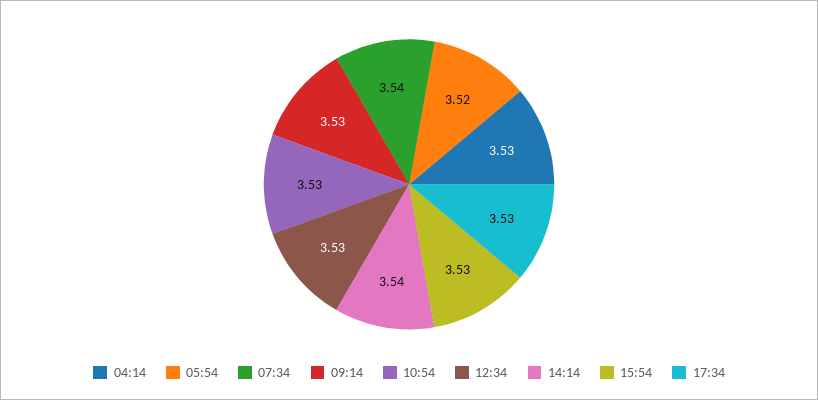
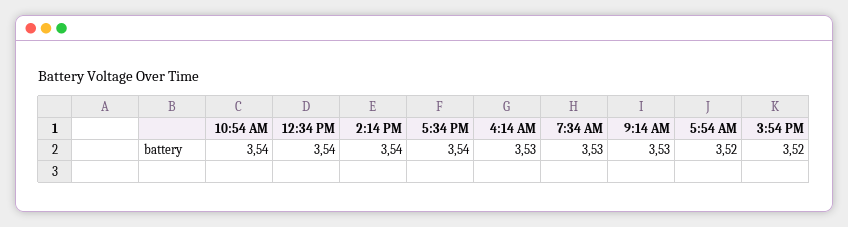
07:34: 3.54 -> 3.53
10:54: 3.53 -> 3.54
12:34: 3.53 -> 3.54
15:54: 3.53 -> 3.52
17:34: 3.53 -> 3.54

